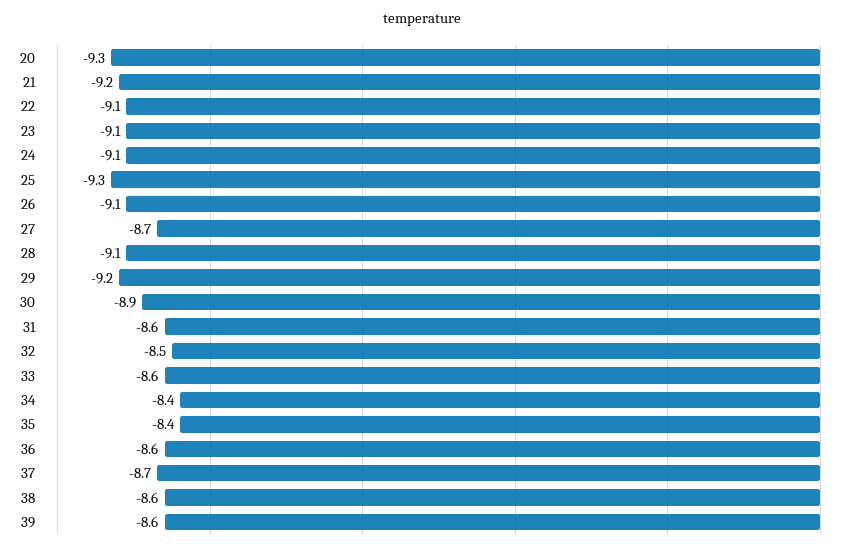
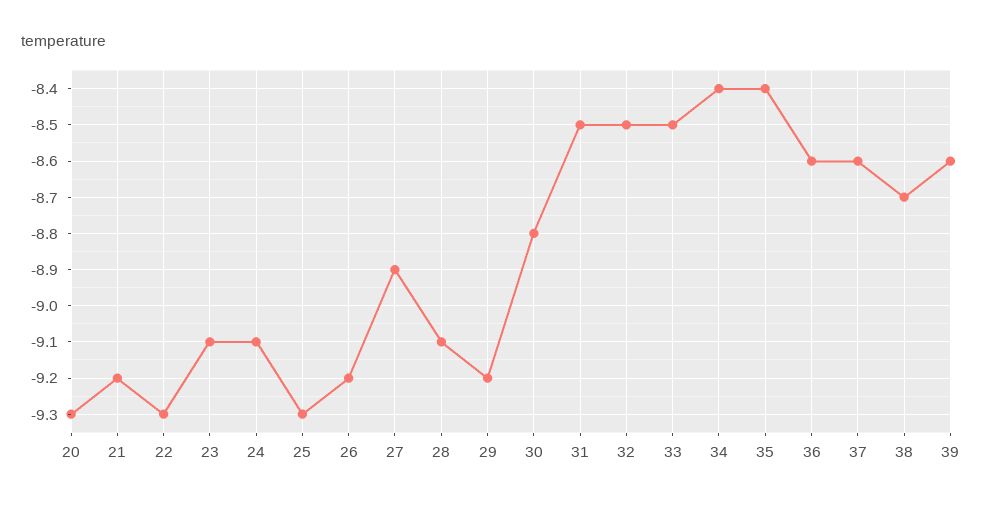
22: -9.1 -> -9.3
26: -9.1 -> -9.2
27: -8.7 -> -8.9
30: -8.9 -> -8.8
31: -8.6 -> -8.5
33: -8.6 -> -8.5
37: -8.7 -> -8.6
38: -8.6 -> -8.7

